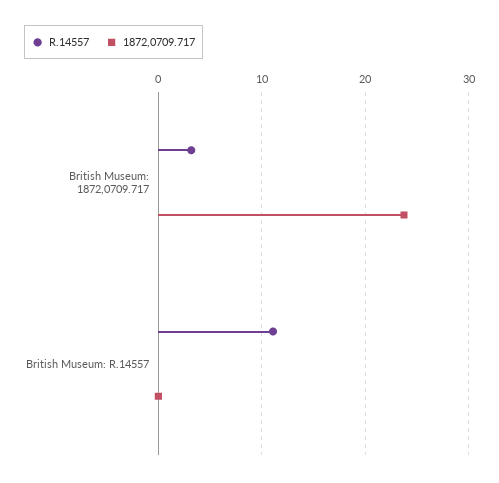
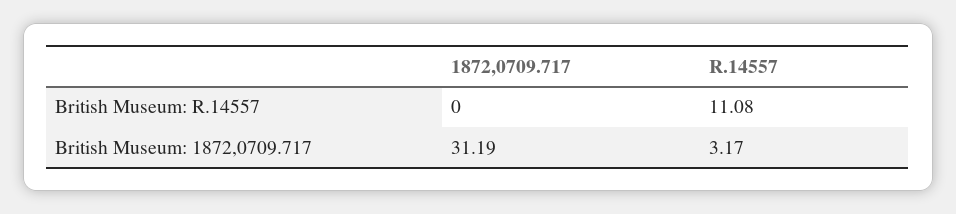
1872,0709.717, British Museum: 1872,0709.717: 24 -> 31.19

